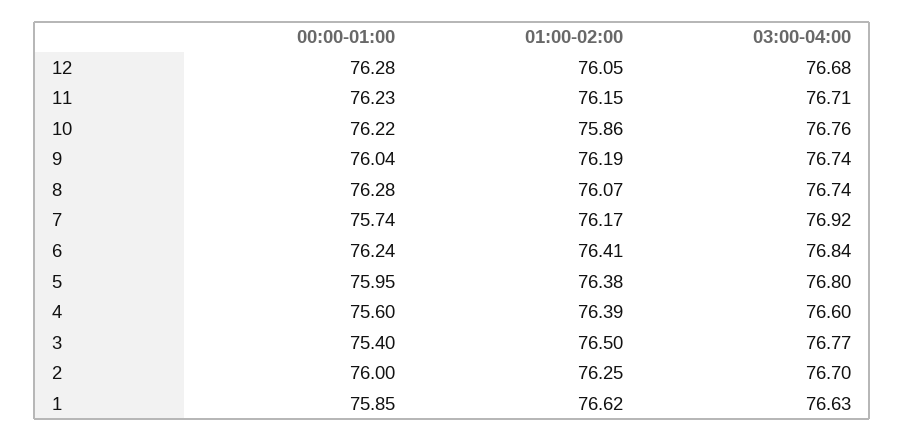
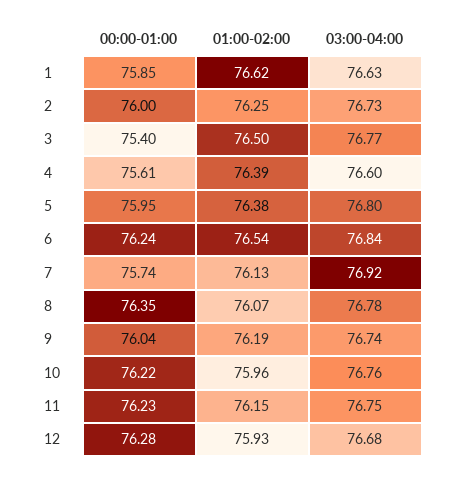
01:00-02:00, 12: 76.05 -> 75.93
03:00-04:00, 11: 76.71 -> 76.75
01:00-02:00, 10: 75.86 -> 75.96
00:00-01:00, 8: 76.28 -> 76.35
03:00-04:00, 8: 76.74 -> 76.78
01:00-02:00, 7: 76.17 -> 76.13
01:00-02:00, 6: 76.41 -> 76.54
00:00-01:00, 4: 75.6 -> 75.61
03:00-04:00, 2: 76.7 -> 76.73

